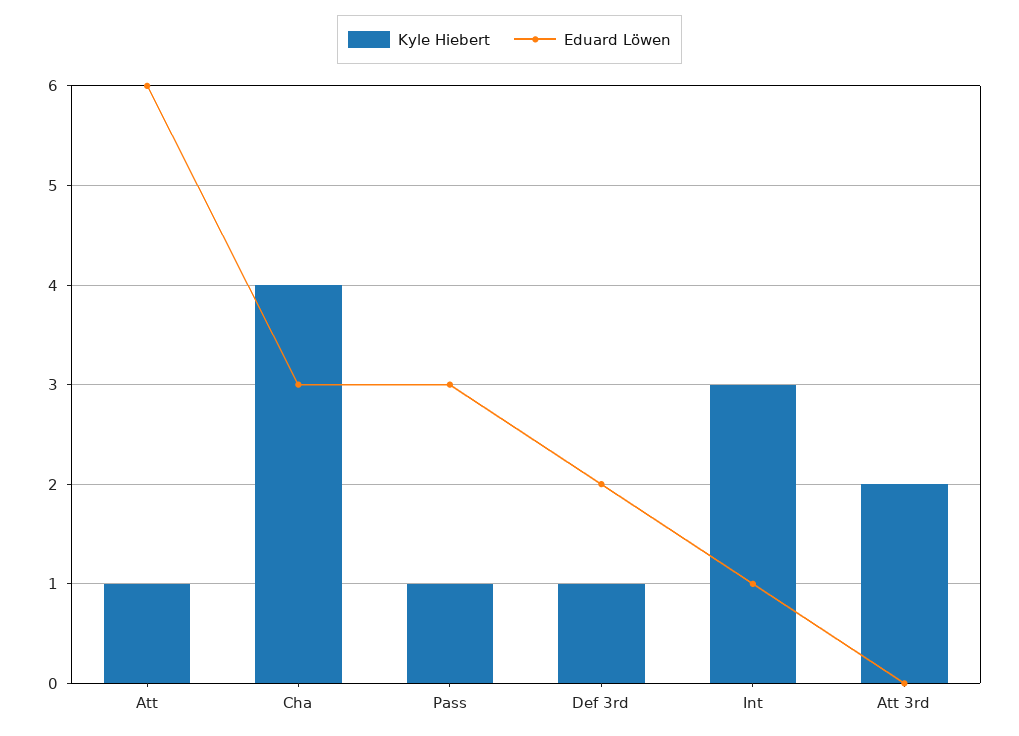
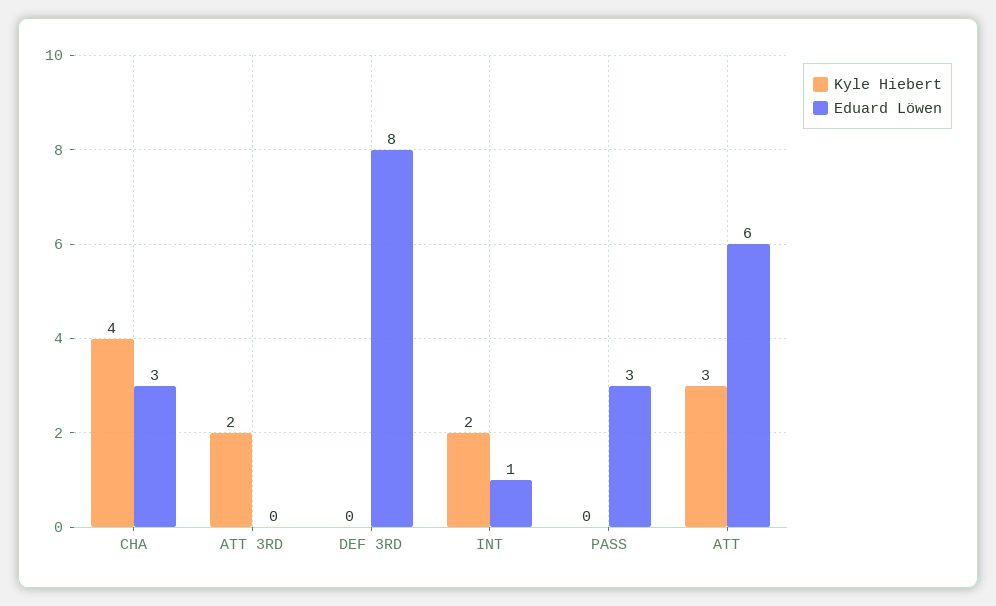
Kyle Hiebert, Att: 1 -> 3
Kyle Hiebert, Pass: 1 -> 0
Kyle Hiebert, Def 3rd: 1 -> 0
Eduard Löwen, Def 3rd: 2 -> 8
Kyle Hiebert, Int: 3 -> 2

